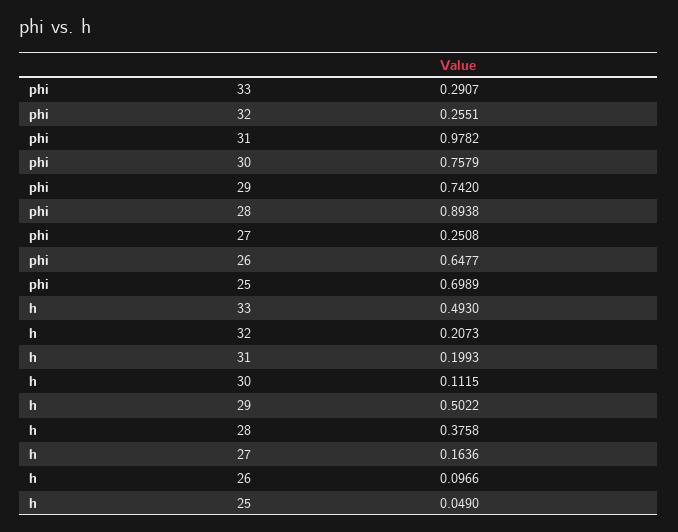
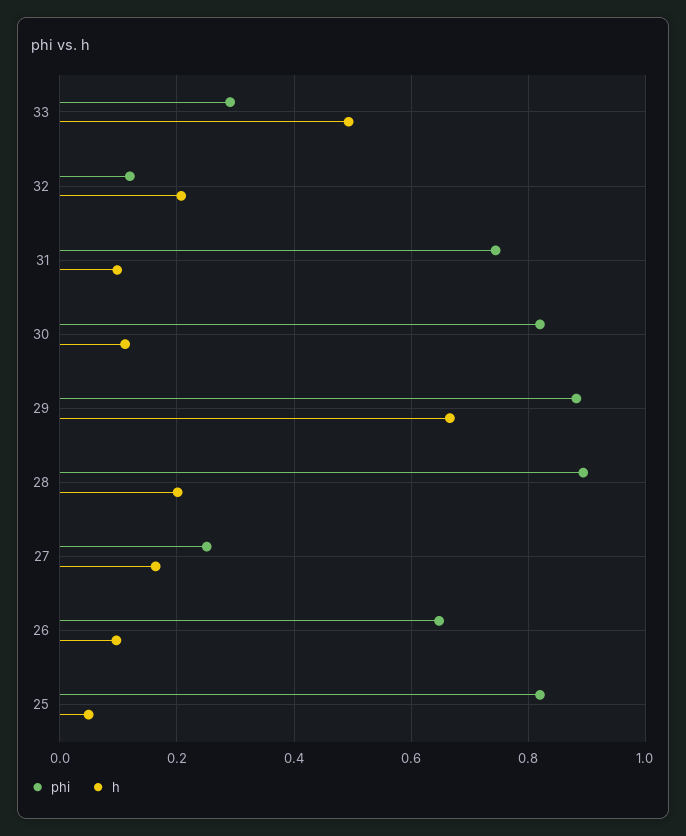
phi, 32: 0.2551 -> 0.12
phi, 31: 0.9782 -> 0.74
phi, 30: 0.7579 -> 0.82
phi, 29: 0.742 -> 0.88
phi, 25: 0.6989 -> 0.82
h, 31: 0.1993 -> 0.1
h, 29: 0.5022 -> 0.66
h, 28: 0.3758 -> 0.2

